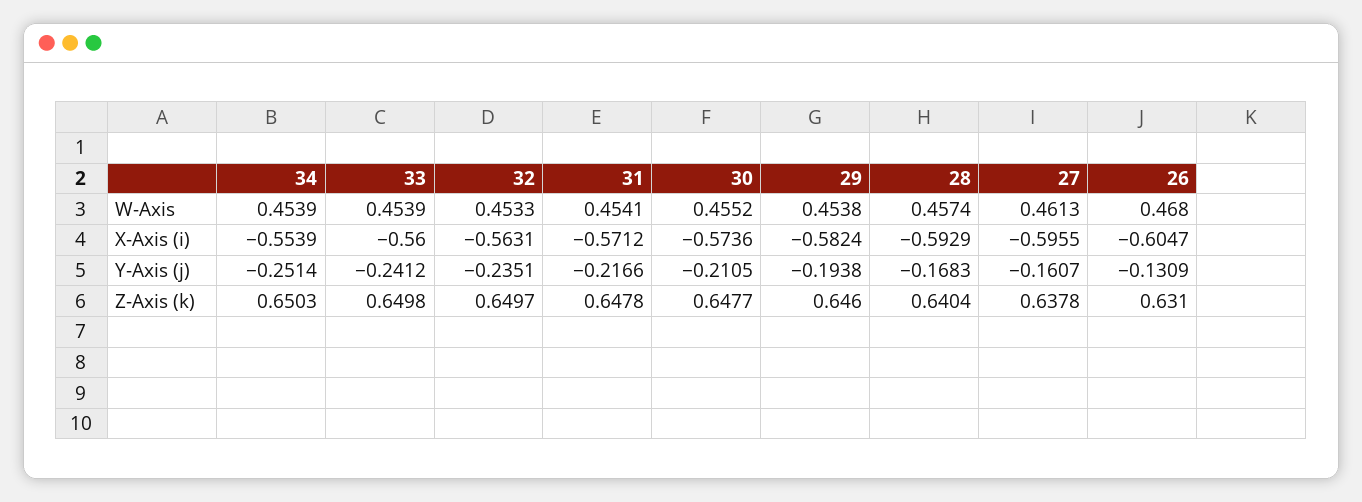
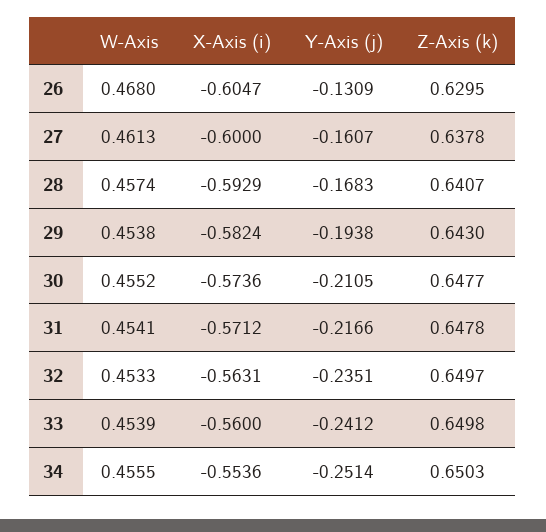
34, W-Axis: 0.4539 -> 0.4555
34, X-Axis (i): -0.5539 -> -0.5536
27, X-Axis (i): -0.5955 -> -0.6
29, Z-Axis (k): 0.646 -> 0.643
28, Z-Axis (k): 0.6404 -> 0.6407
26, Z-Axis (k): 0.631 -> 0.6295

